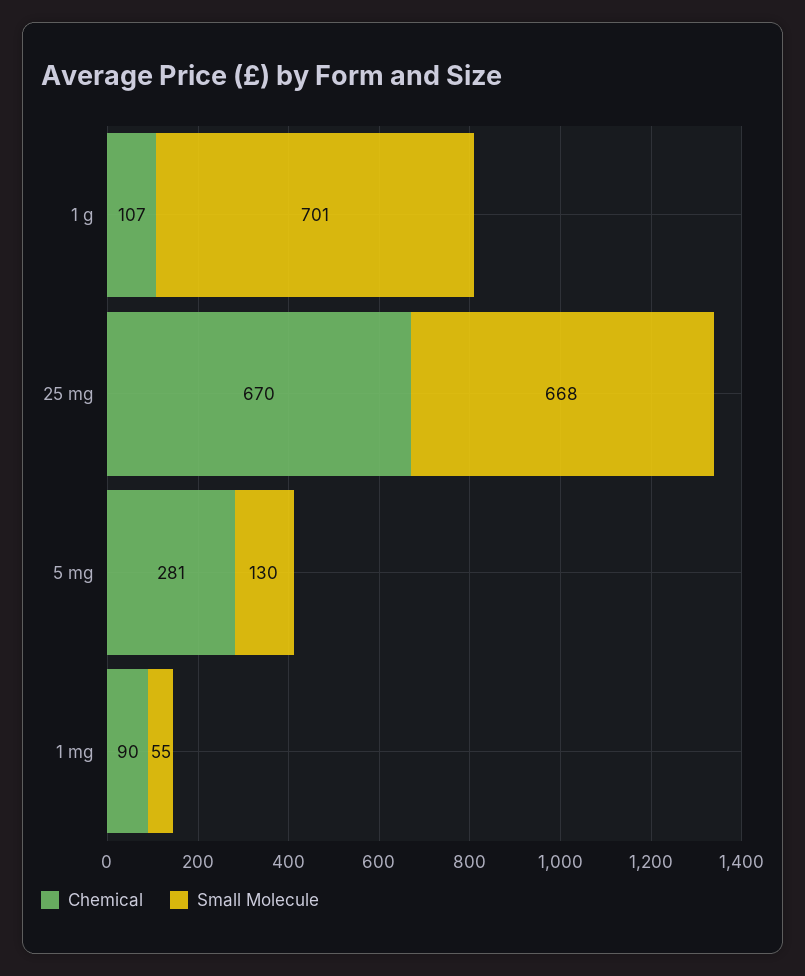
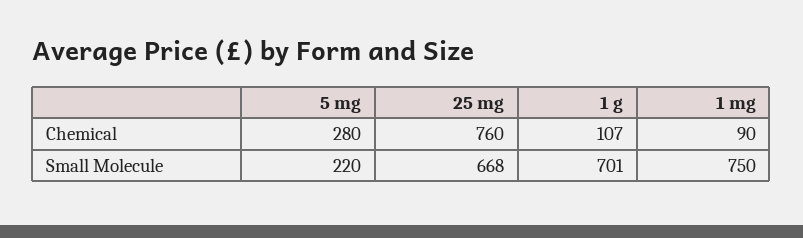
Chemical, 25 mg: 670 -> 760
Chemical, 5 mg: 281 -> 280
Small Molecule, 5 mg: 130 -> 220
Small Molecule, 1 mg: 55 -> 750

